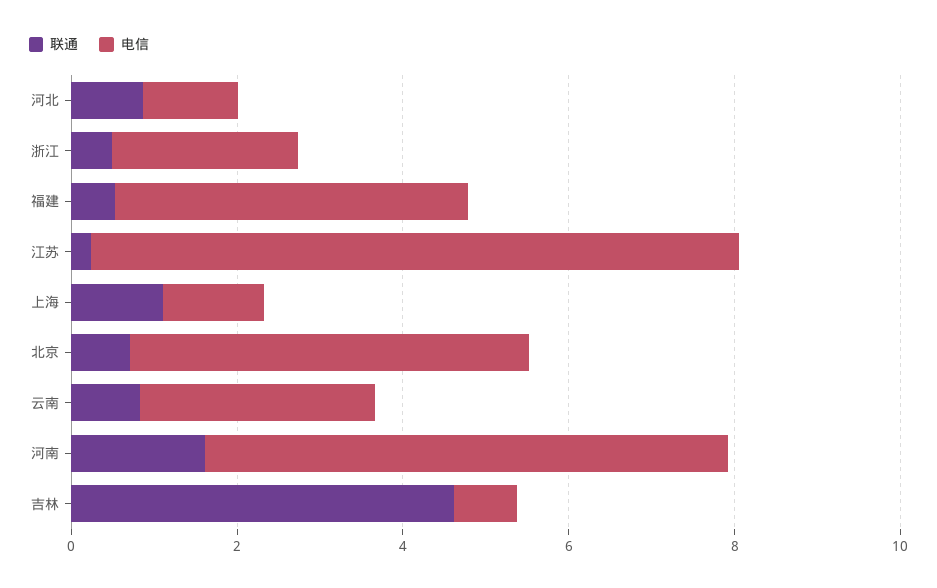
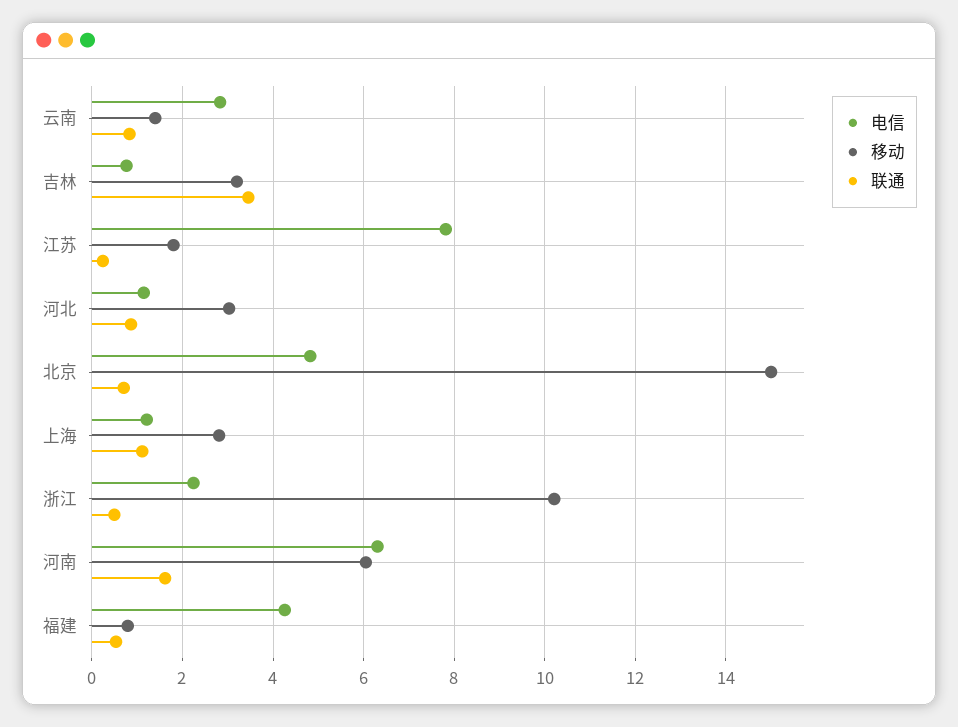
联通, 吉林: 4.5 -> 3.4
移动, 云南: none -> 1.4
移动, 吉林: none -> 3.2
移动, 江苏: none -> 1.8
移动, 河北: none -> 3
移动, 北京: none -> 15
移动, 上海: none -> 2.8
移动, 浙江: none -> 10.2
移动, 河南: none -> 6
移动, 福建: none -> 0.8

